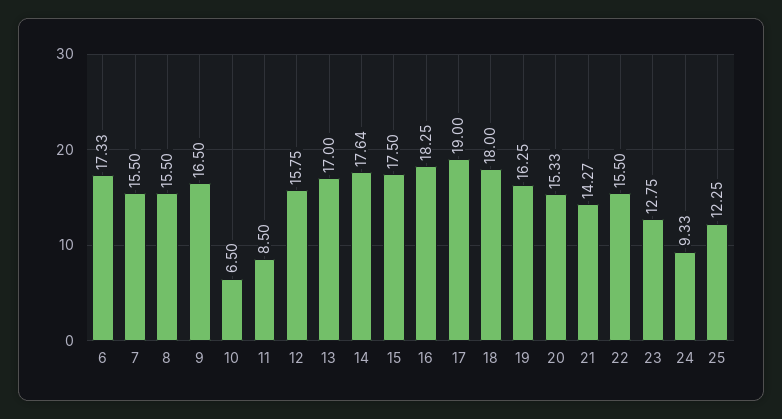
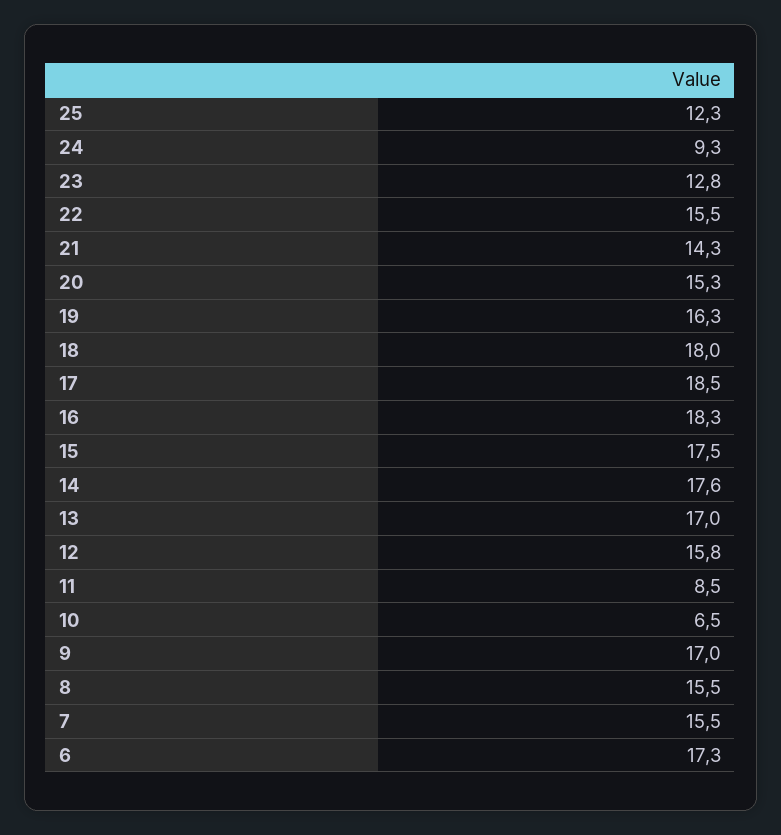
9: 16.5 -> 17
17: 19 -> 18.5

